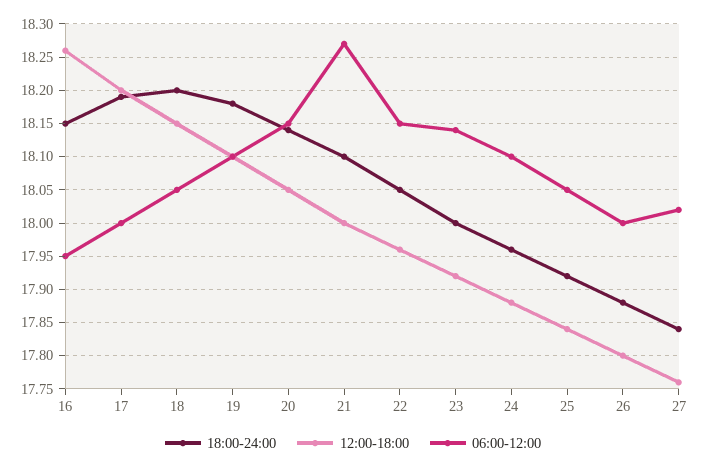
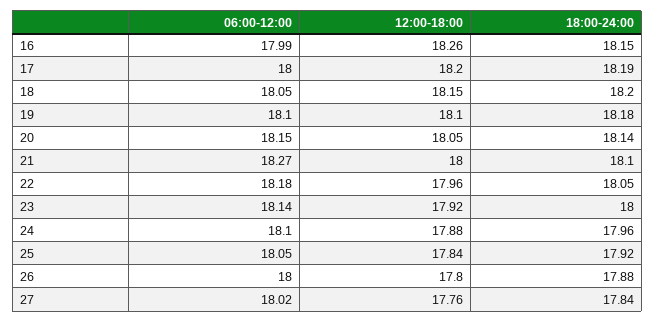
06:00-12:00, 16: 17.95 -> 17.99
06:00-12:00, 22: 18.15 -> 18.18

